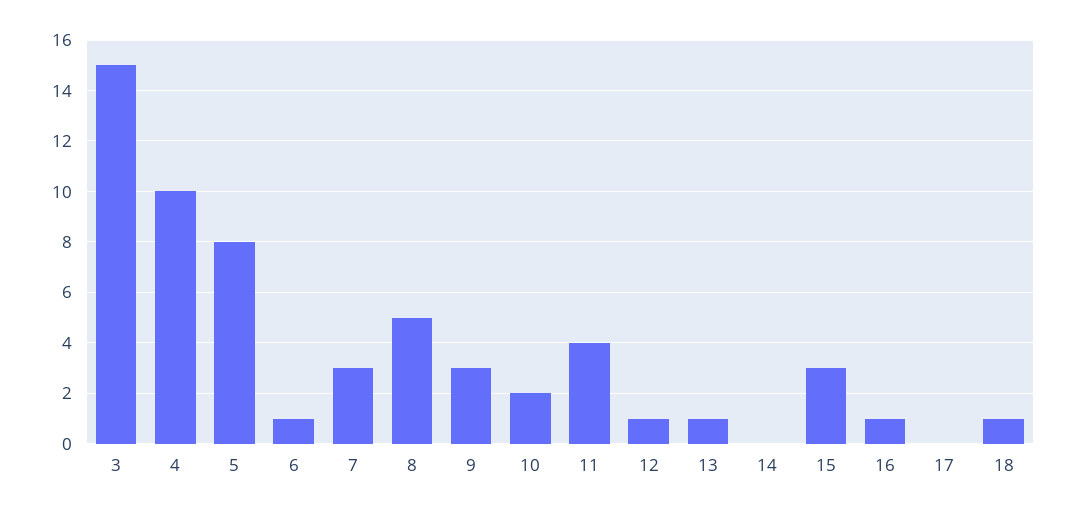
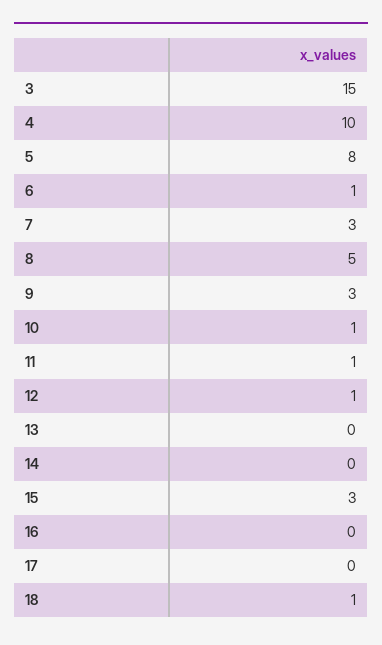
10: 2 -> 1
11: 4 -> 1
13: 1 -> 0
16: 1 -> 0

